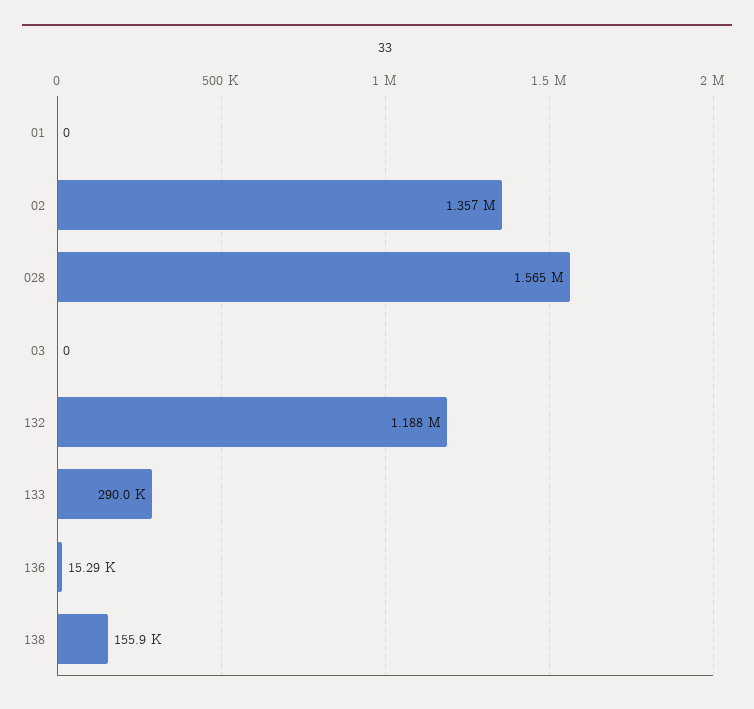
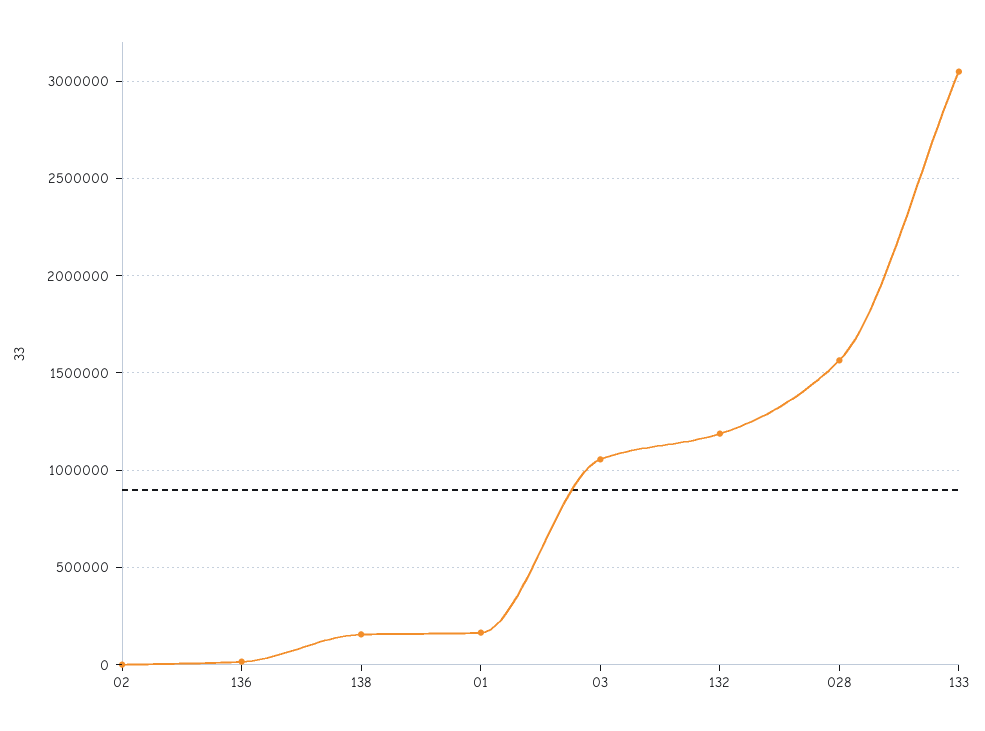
01: 0 -> 150000
02: 1357000 -> 0
03: 0 -> 1050000
133: 290000 -> 3050000

